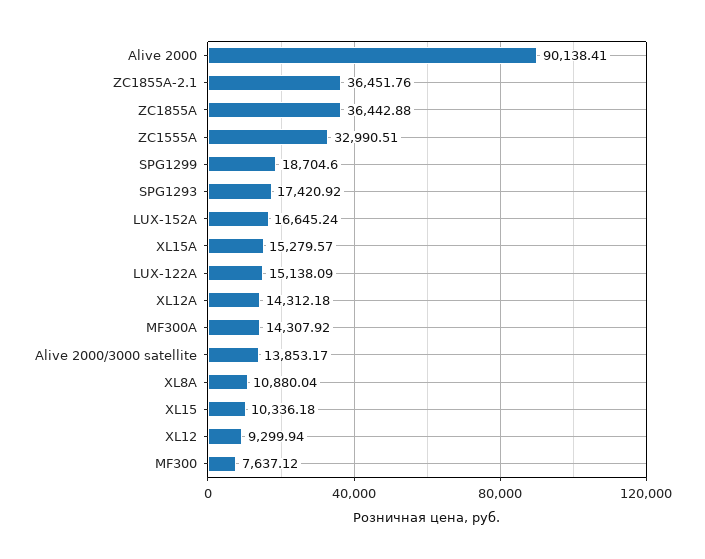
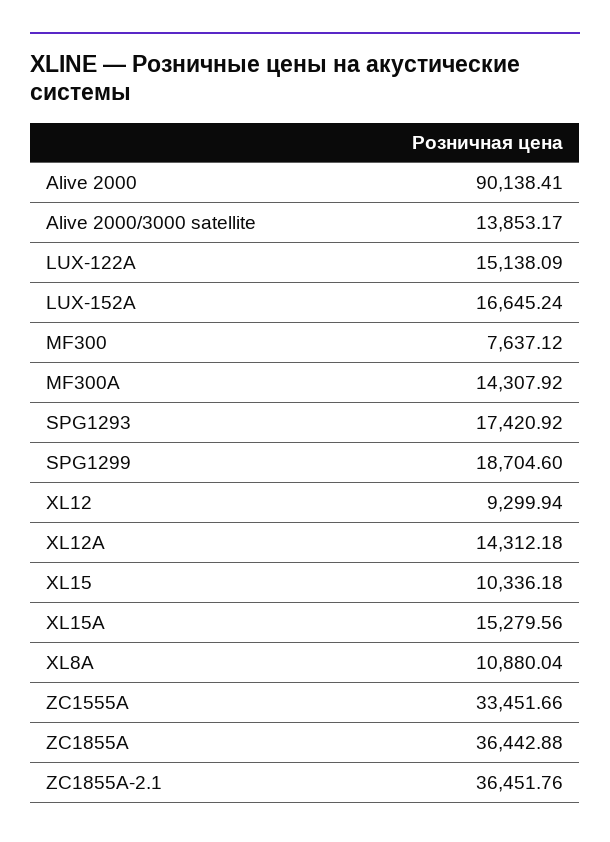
ZC1555A: 32990.51 -> 33451.66
XL15A: 15279.57 -> 15279.56

